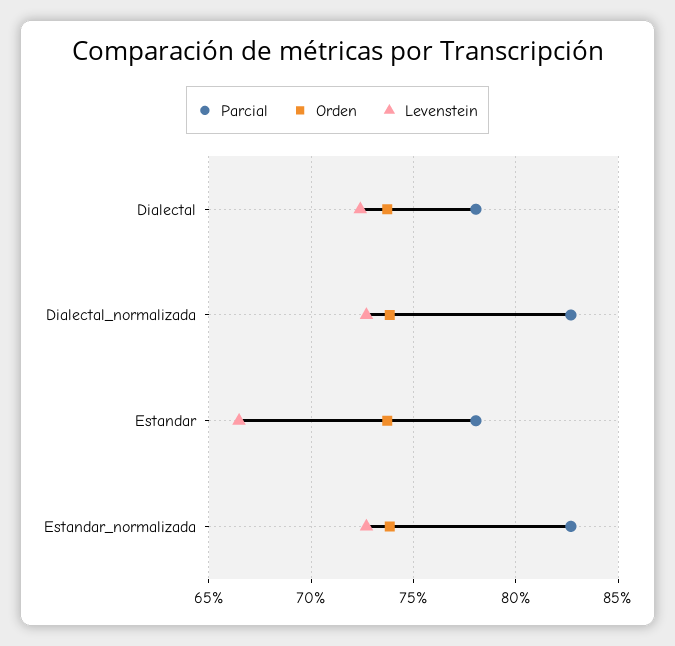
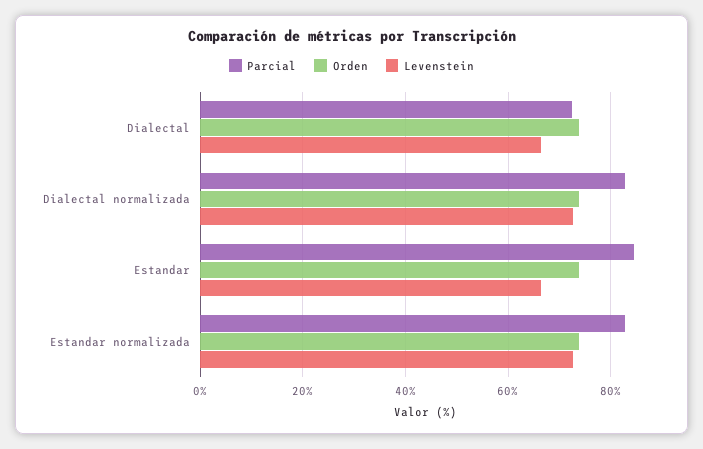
Parcial, Dialectal: 78 -> 72
Levenstein, Dialectal: 72.5 -> 66
Parcial, Estandar: 78 -> 84

